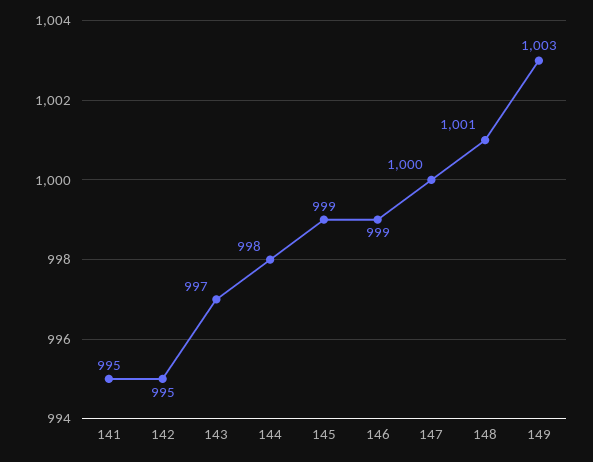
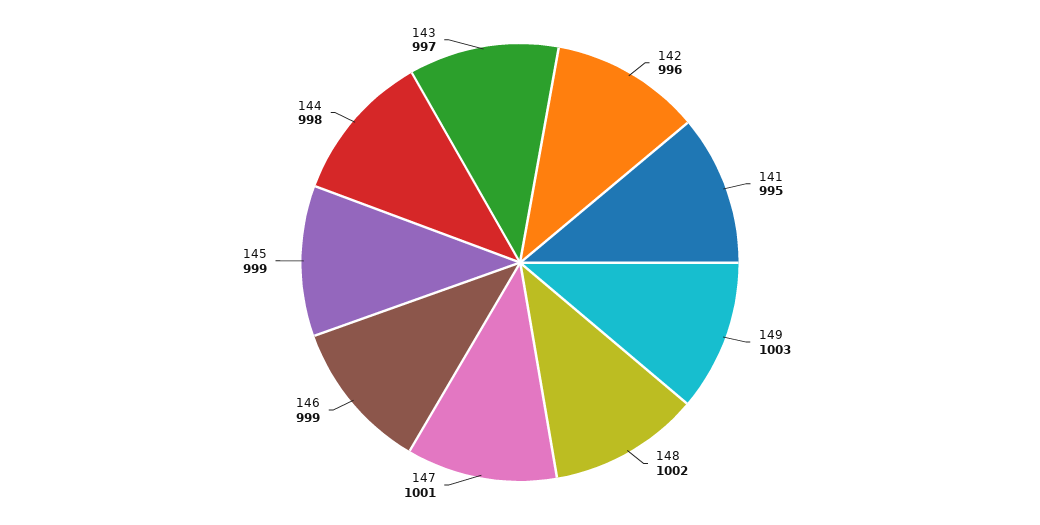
142: 995 -> 996
147: 1000 -> 1001
148: 1001 -> 1002

